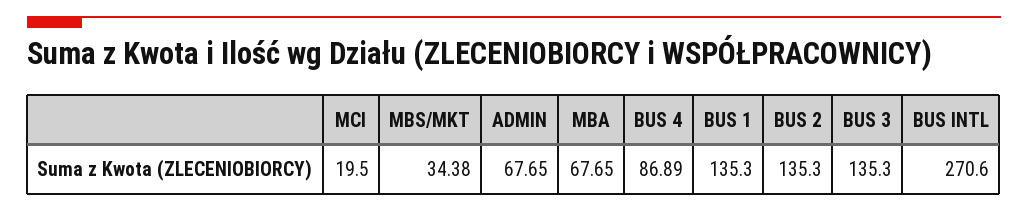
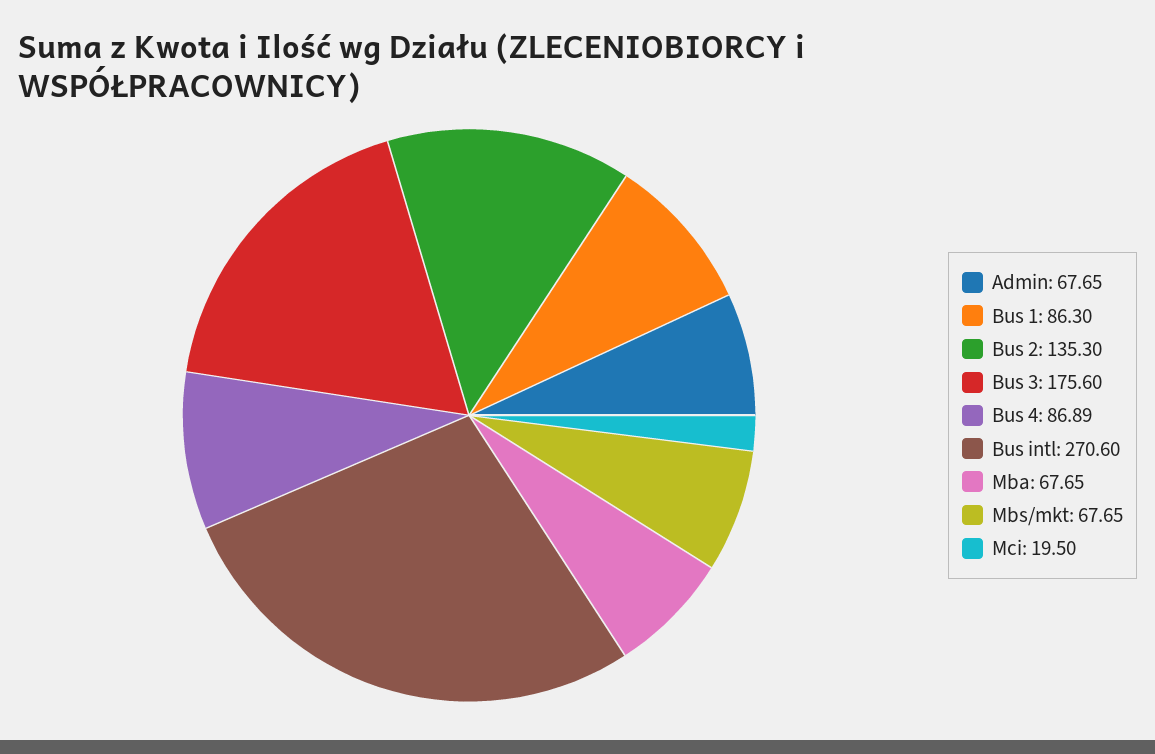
MBS/MKT: 34.38 -> 67.65
BUS 1: 135.3 -> 86.3
BUS 3: 135.3 -> 175.6

